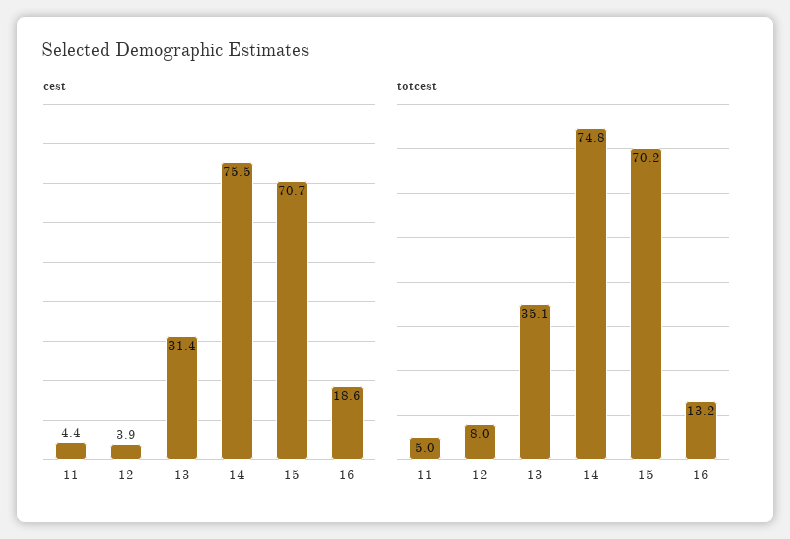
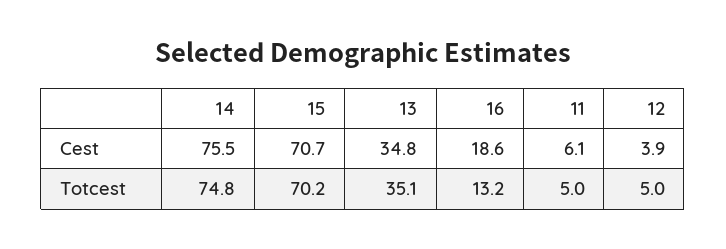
cest, 11: 4.4 -> 6.1
cest, 13: 31.4 -> 34.8
totcest, 12: 8 -> 5

